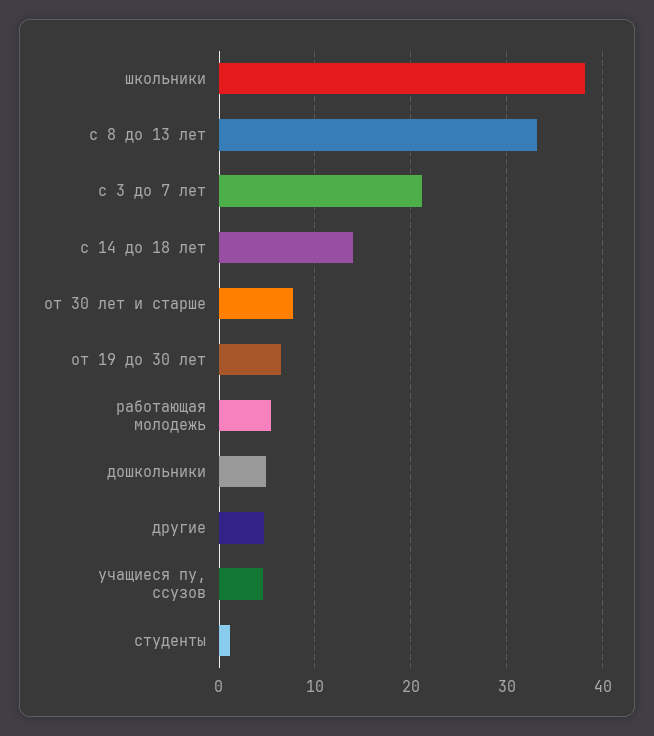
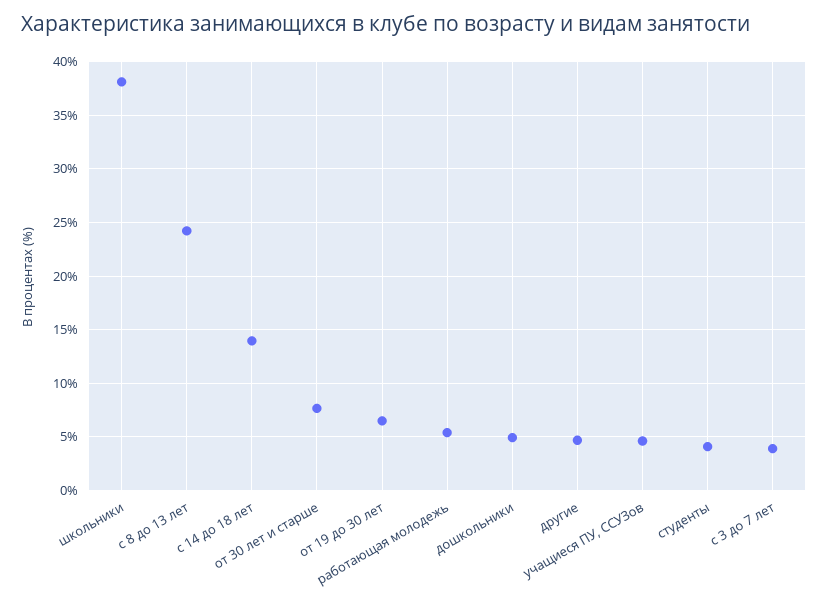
с 8 до 13 лет: 33 -> 24
с 3 до 7 лет: 21 -> 4
студенты: 1 -> 4

